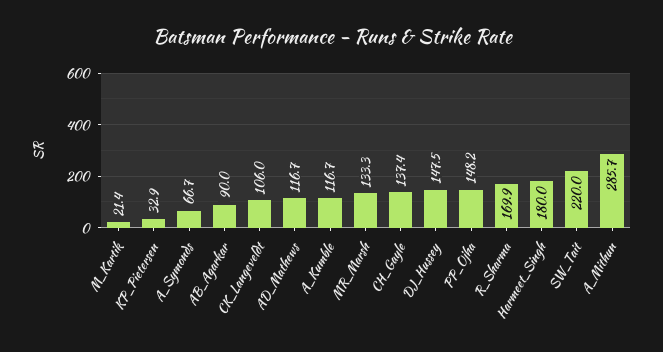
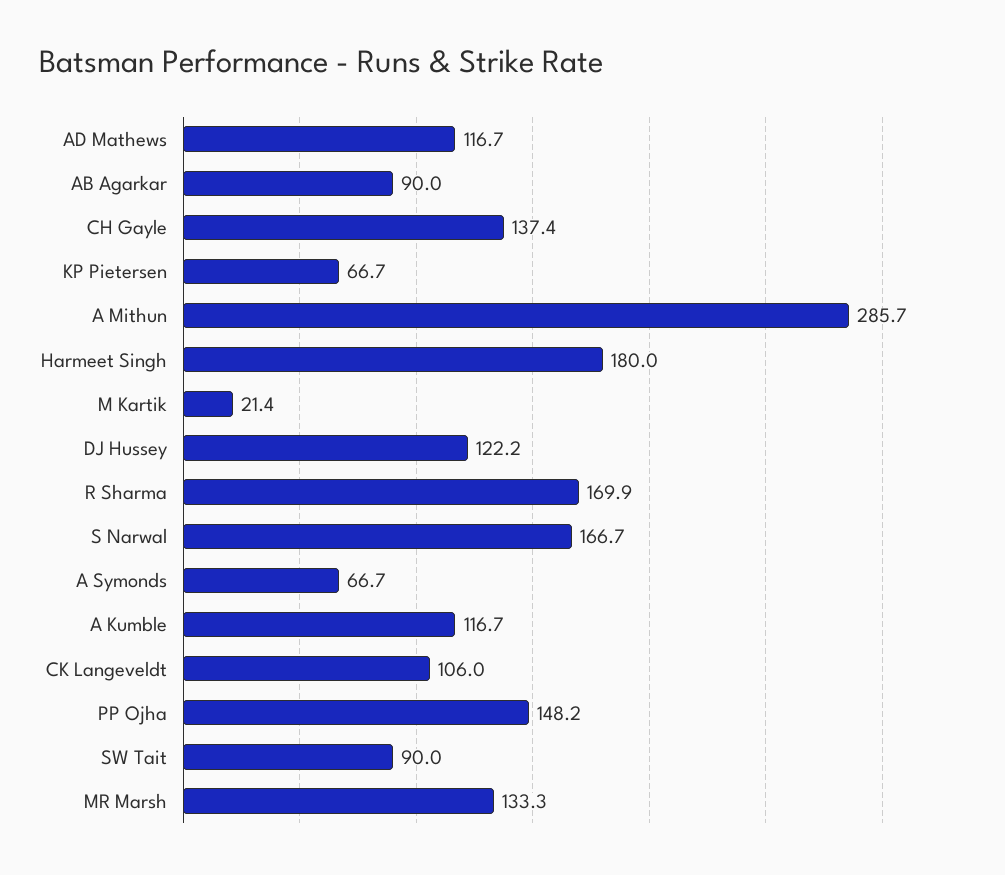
KP_Pietersen: 32.9 -> 66.7
DJ_Hussey: 147.5 -> 122.2
SW_Tait: 220 -> 90
S Narwal: none -> 166.7

